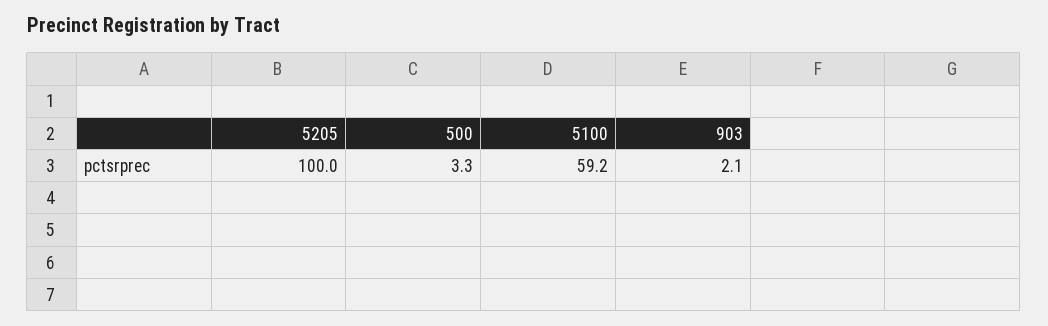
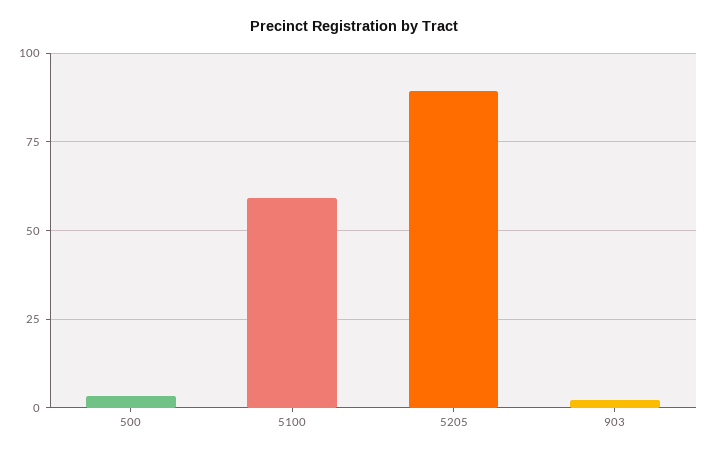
5205: 100 -> 90

